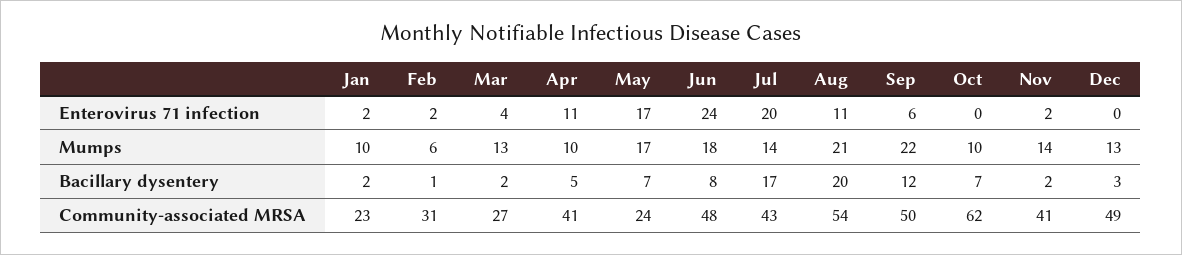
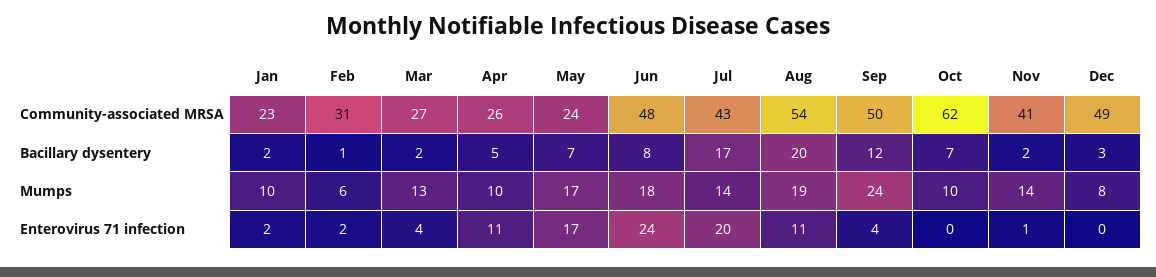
Sep, Enterovirus 71 infection: 6 -> 4
Nov, Enterovirus 71 infection: 2 -> 1
Aug, Mumps: 21 -> 19
Sep, Mumps: 22 -> 24
Dec, Mumps: 13 -> 8
Apr, Community-associated MRSA: 41 -> 26

